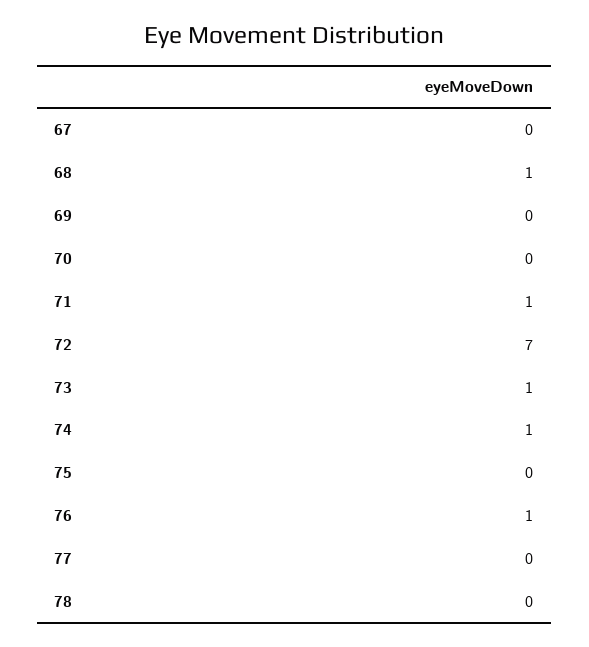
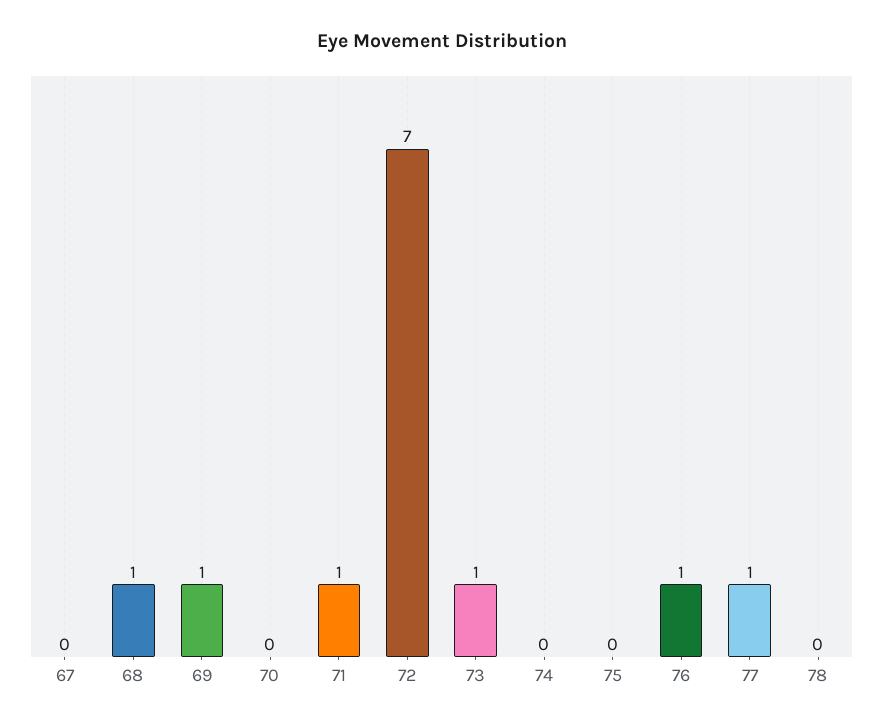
69: 0 -> 1
74: 1 -> 0
77: 0 -> 1

